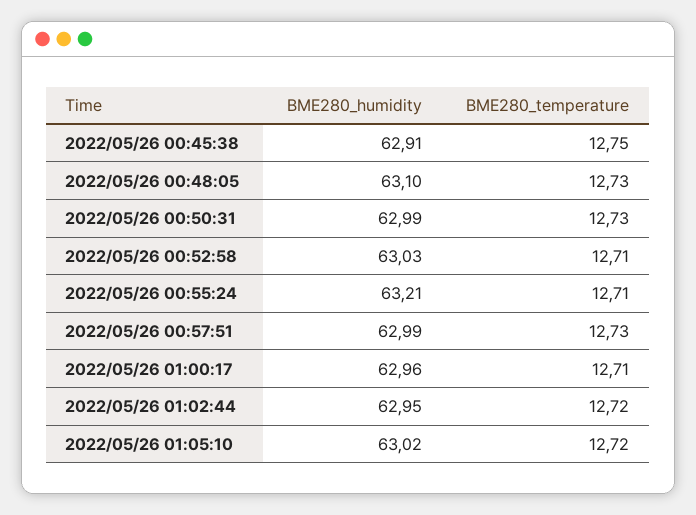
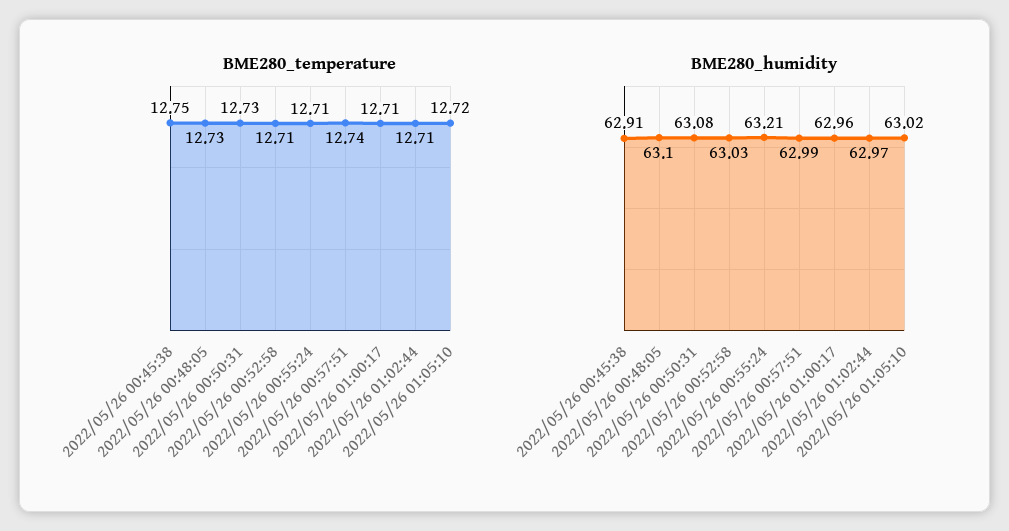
BME280_humidity, 2022/05/26 00:50:31: 62.99 -> 63.08
BME280_temperature, 2022/05/26 00:57:51: 12.73 -> 12.74
BME280_humidity, 2022/05/26 01:02:44: 62.95 -> 62.97
BME280_temperature, 2022/05/26 01:02:44: 12.72 -> 12.71

